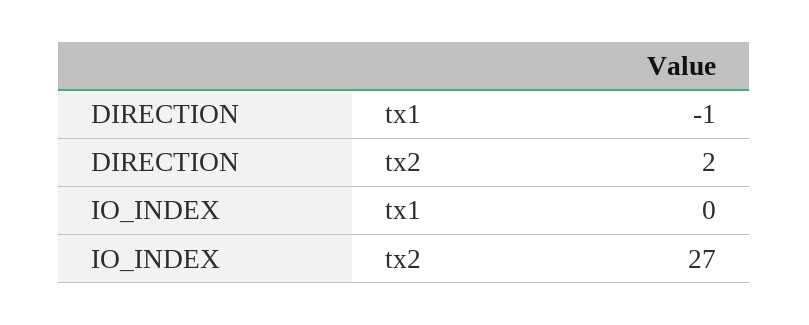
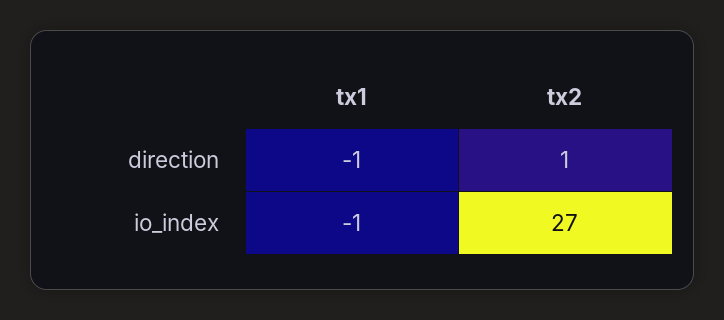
DIRECTION, tx2: 2 -> 1
IO_INDEX, tx1: 0 -> -1

